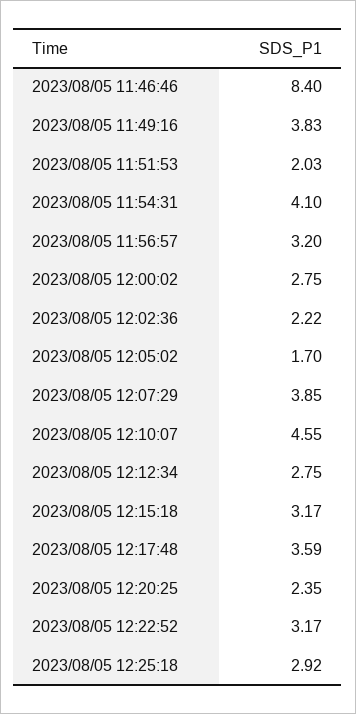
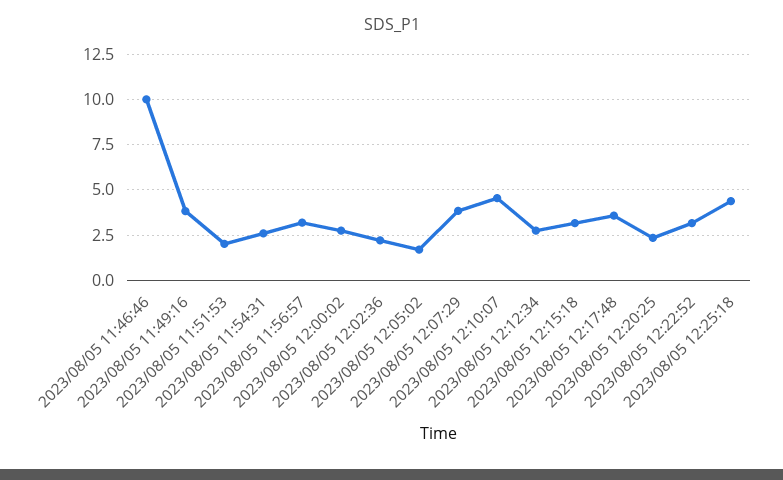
2023/08/05 11:46:46: 8.4 -> 10
2023/08/05 11:54:31: 4.1 -> 2.5
2023/08/05 12:25:18: 2.92 -> 4.5

